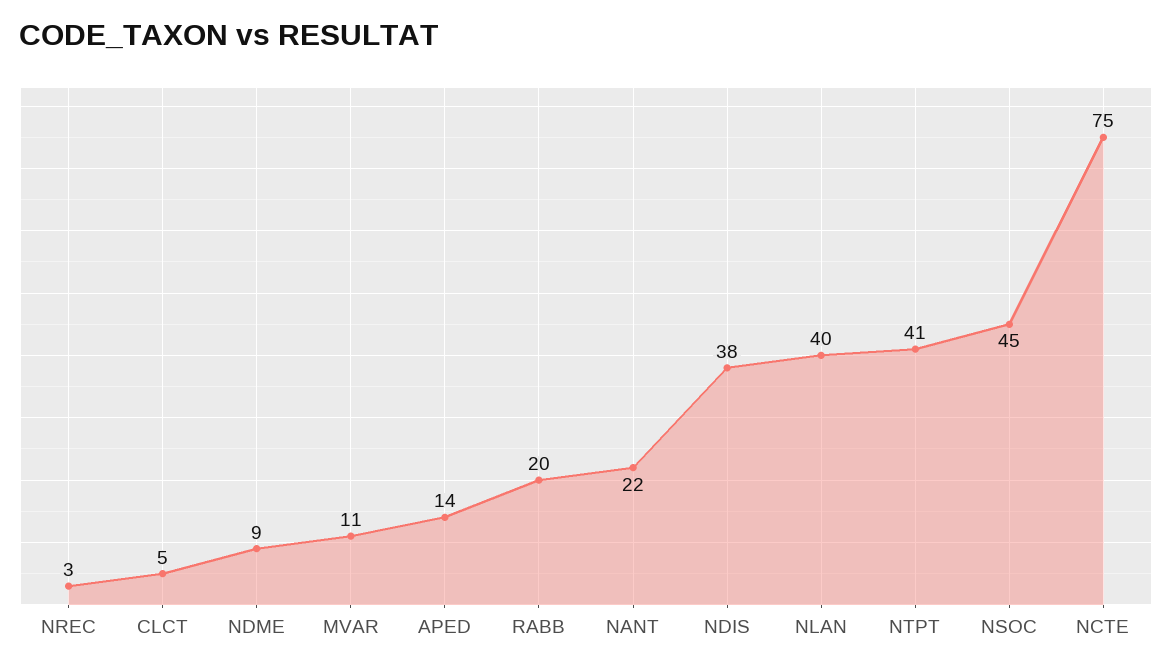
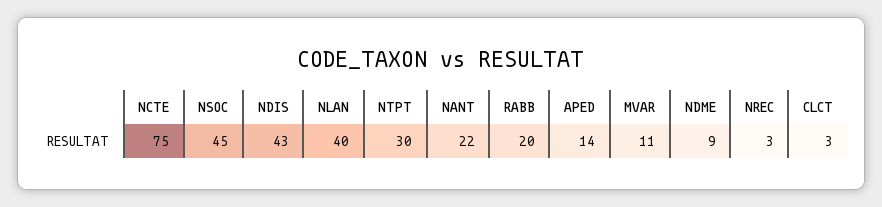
CLCT: 5 -> 3
NDIS: 38 -> 43
NTPT: 41 -> 30

